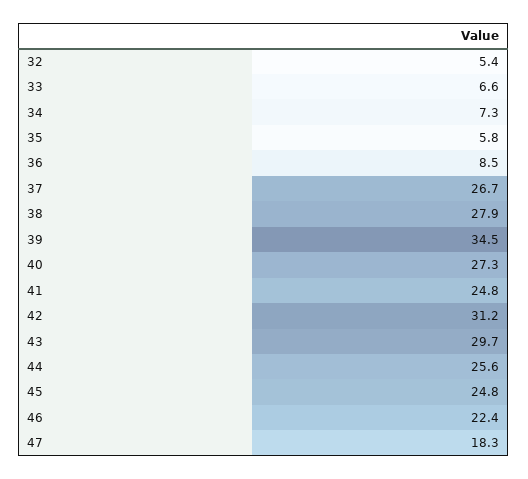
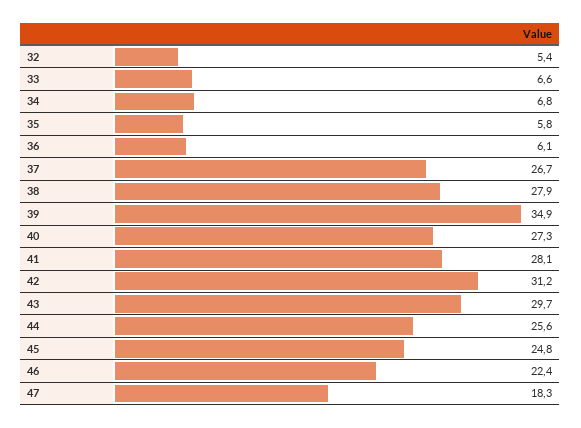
34: 7.3 -> 6.8
36: 8.5 -> 6.1
39: 34.5 -> 34.9
41: 24.8 -> 28.1

